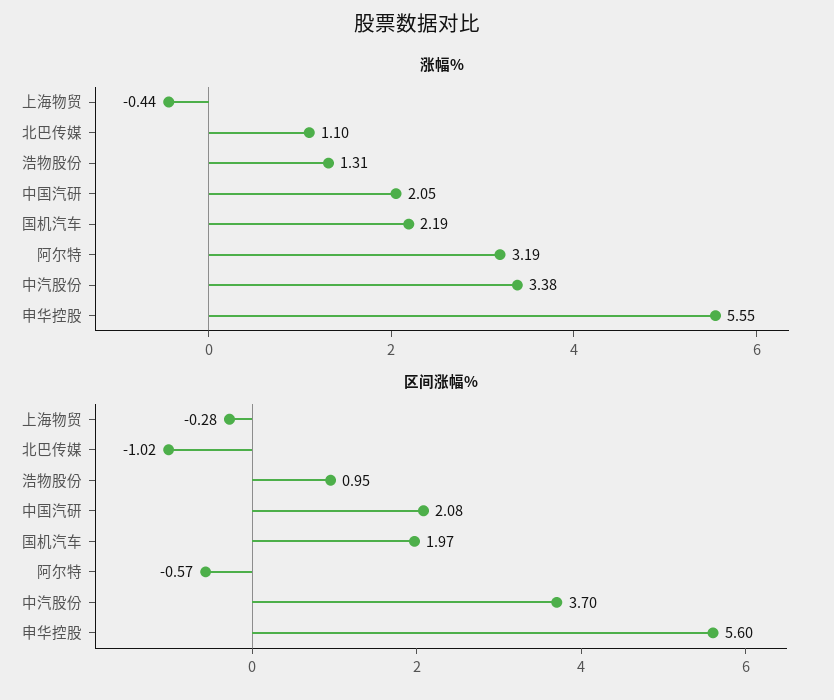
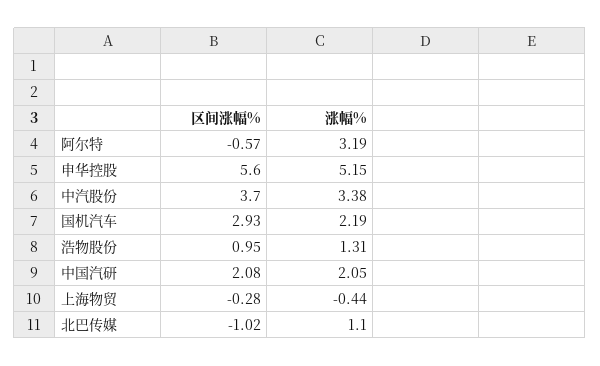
涨幅%, 申华控股: 5.55 -> 5.15
区间涨幅%, 国机汽车: 1.97 -> 2.93

